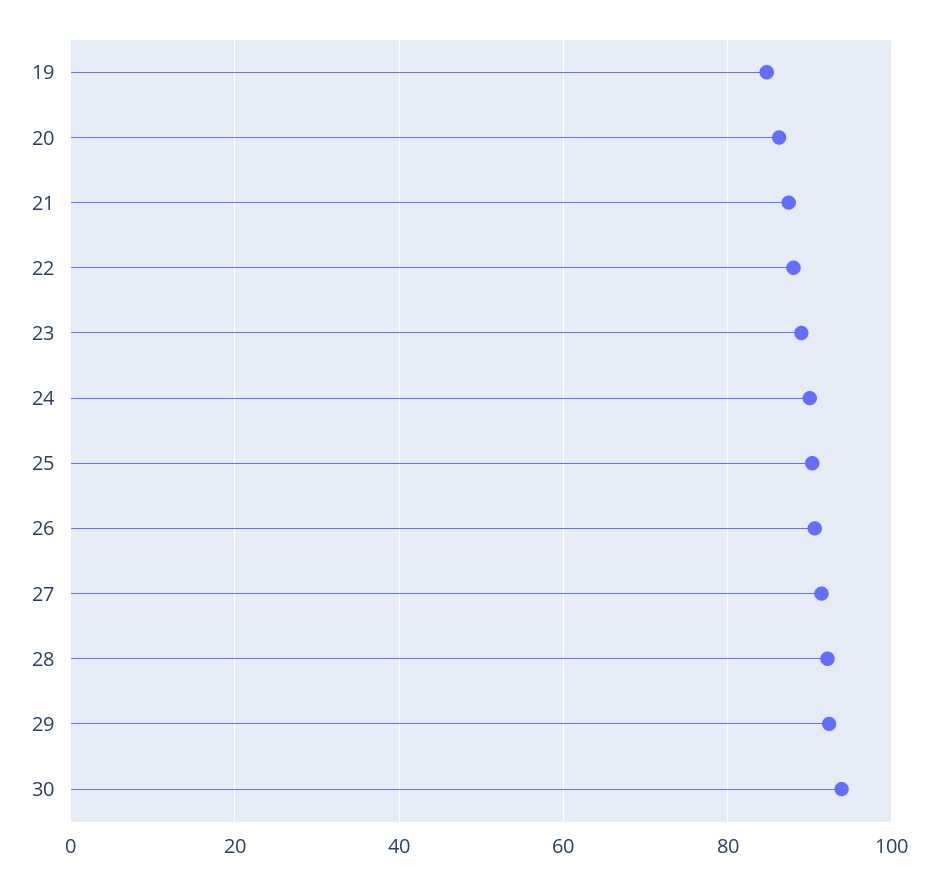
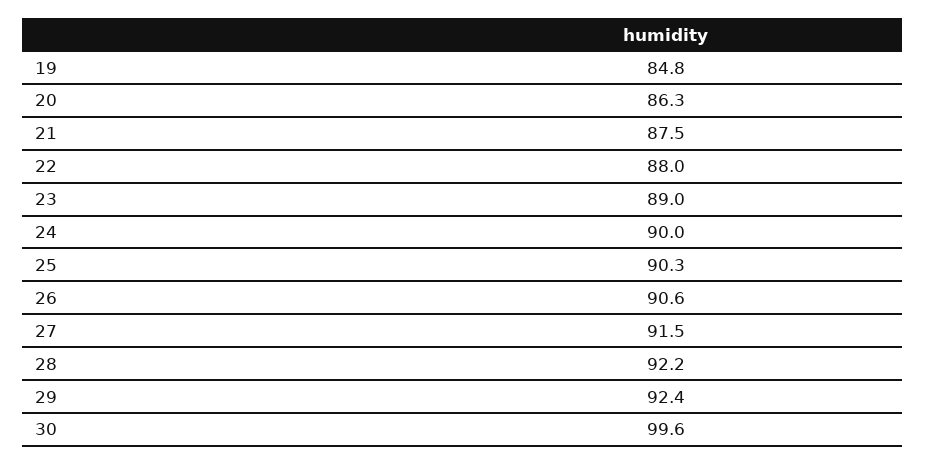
30: 94 -> 99.6

